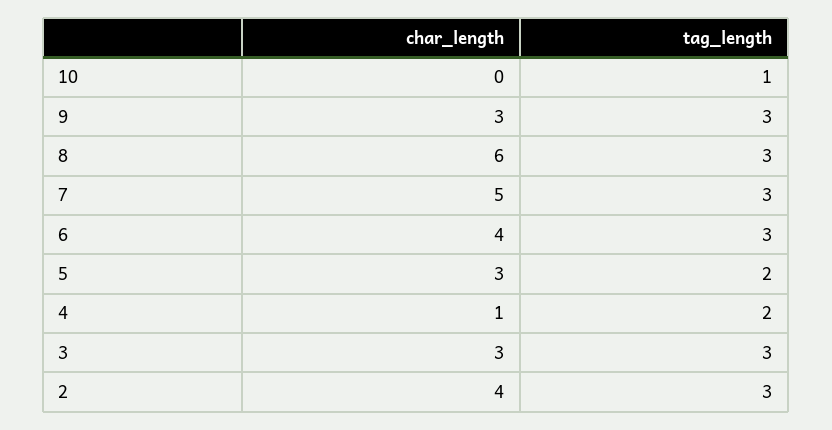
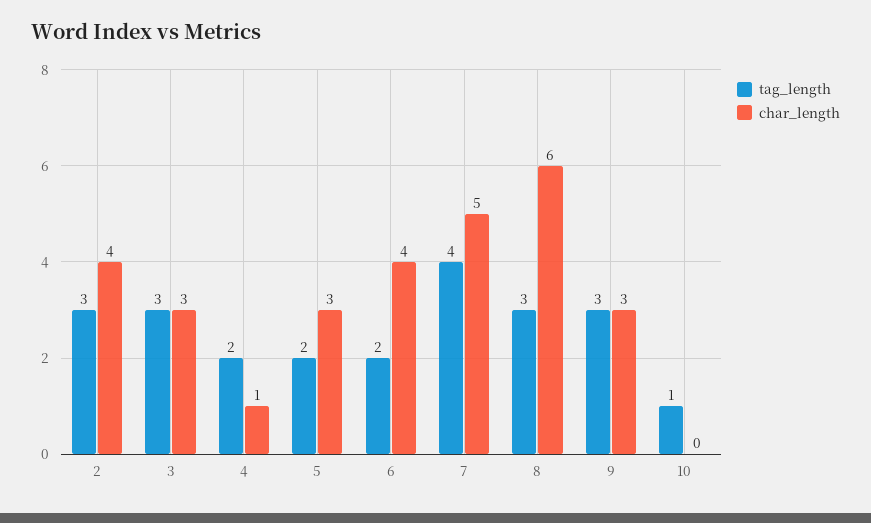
tag_length, 7: 3 -> 4
tag_length, 6: 3 -> 2

